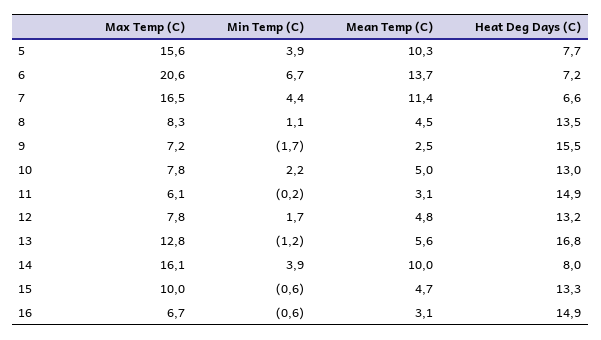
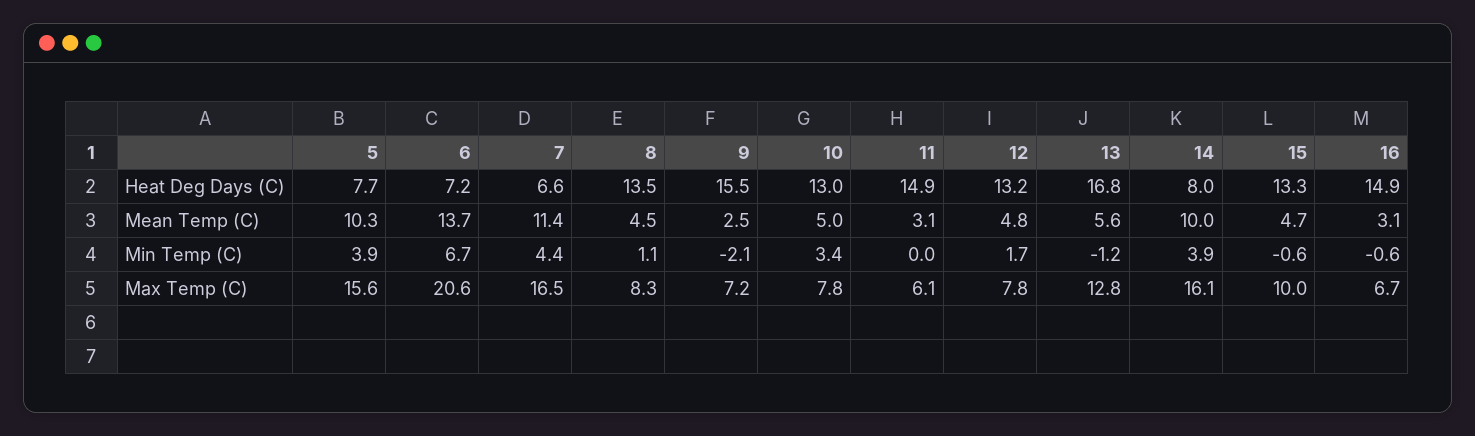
Min Temp (C), 9: -1.7 -> -2.1
Min Temp (C), 10: 2.2 -> 3.4
Min Temp (C), 11: -0.2 -> 0

